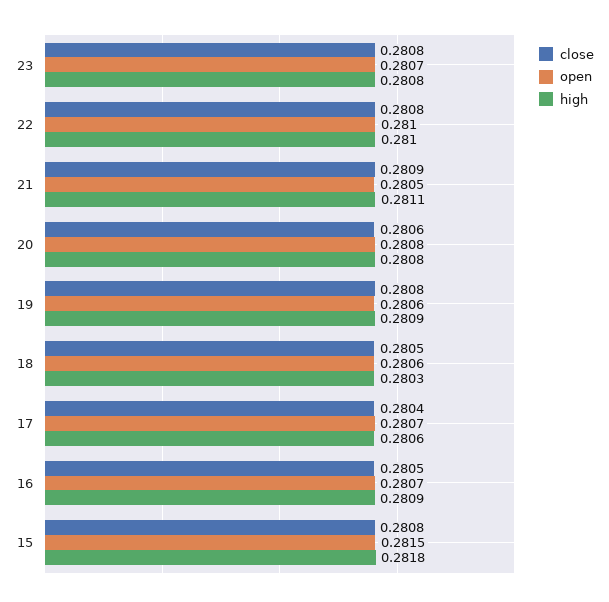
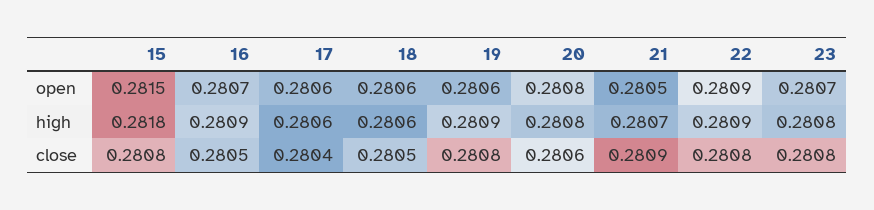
open, 22: 0.281 -> 0.2809
high, 22: 0.281 -> 0.2809
high, 21: 0.2811 -> 0.2807
high, 18: 0.2803 -> 0.2806
open, 17: 0.2807 -> 0.2806

